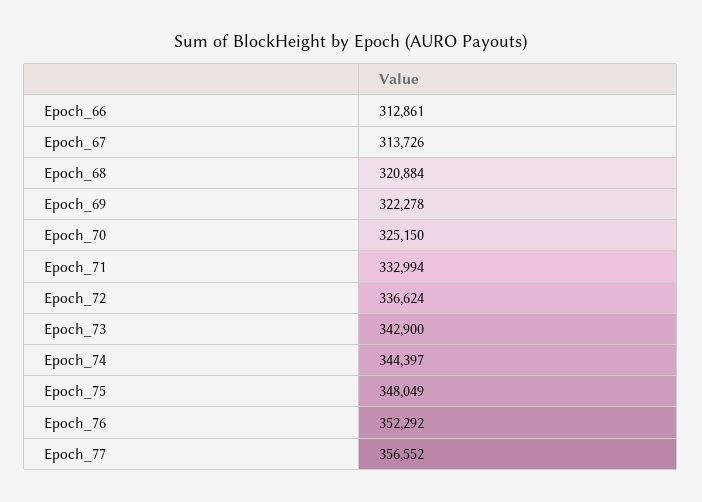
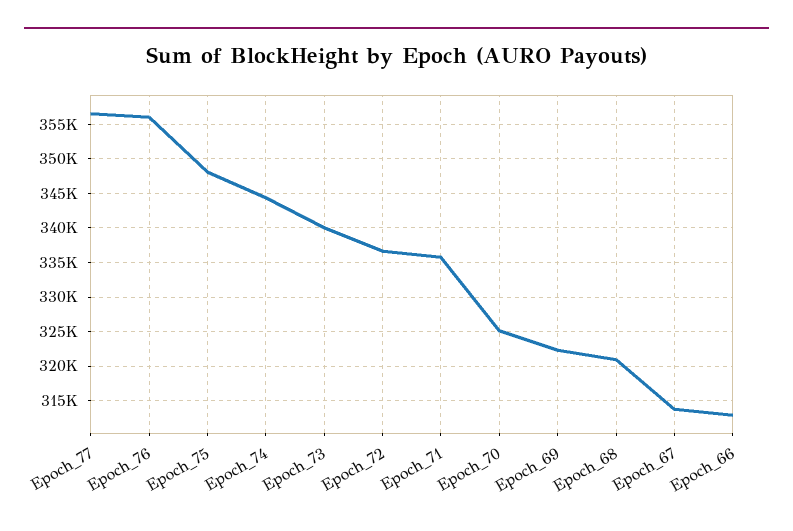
Epoch_71: 332994 -> 336000
Epoch_73: 342900 -> 340000
Epoch_76: 352292 -> 356000

